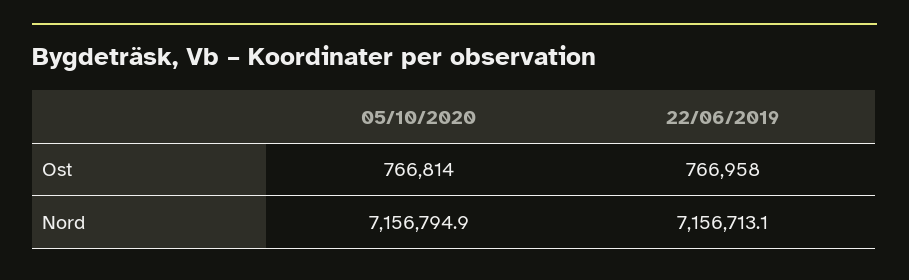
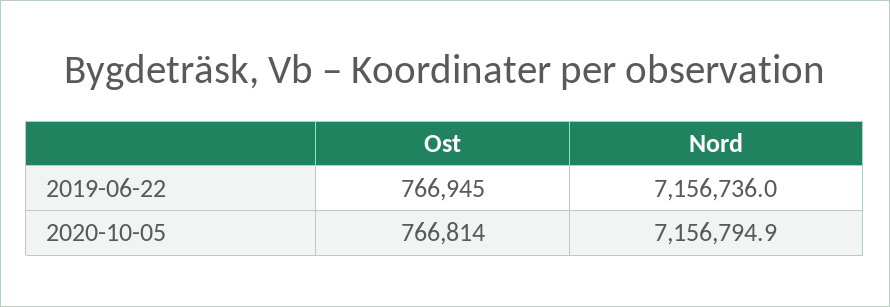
22/06/2019, Ost: 766958 -> 766945
22/06/2019, Nord: 7156713.1 -> 7156736

